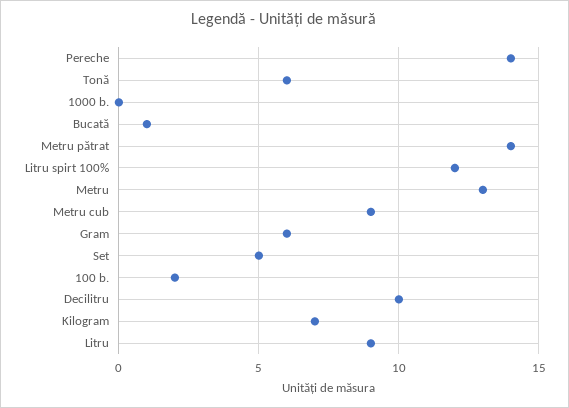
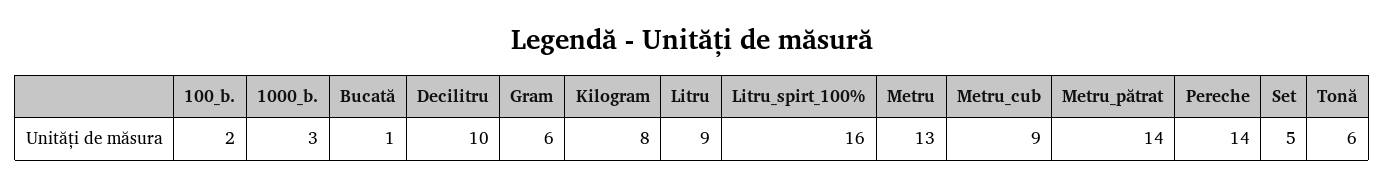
1000 b.: 0 -> 3
Litru spirt 100%: 12 -> 16
Kilogram: 7 -> 8

